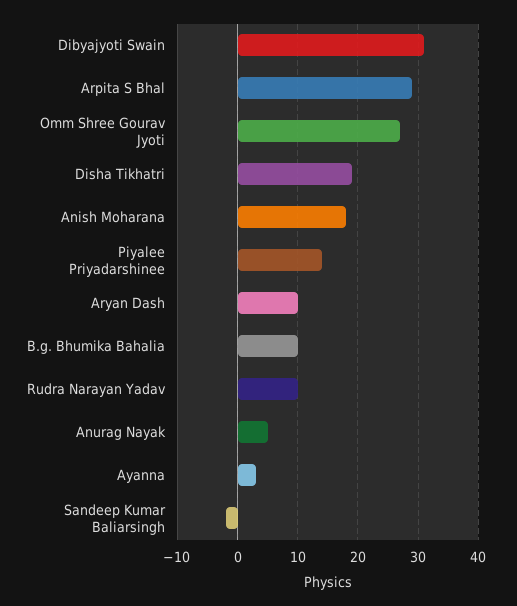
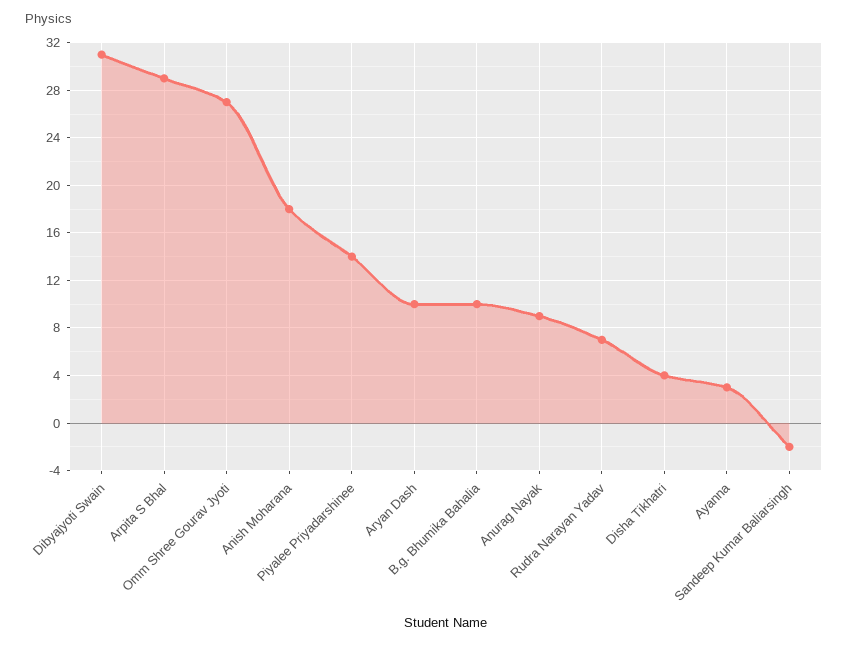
Disha Tikhatri: 19 -> 4
Rudra Narayan Yadav: 10 -> 7
Anurag Nayak: 5 -> 9

